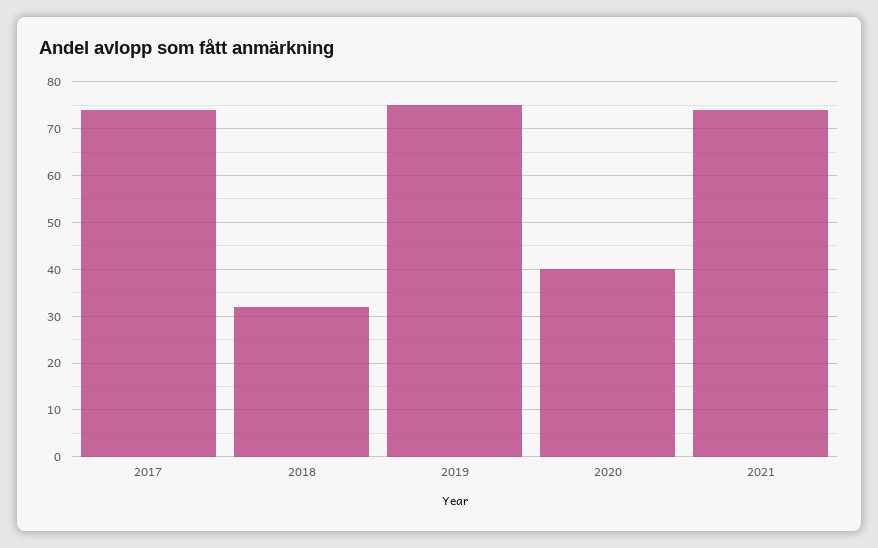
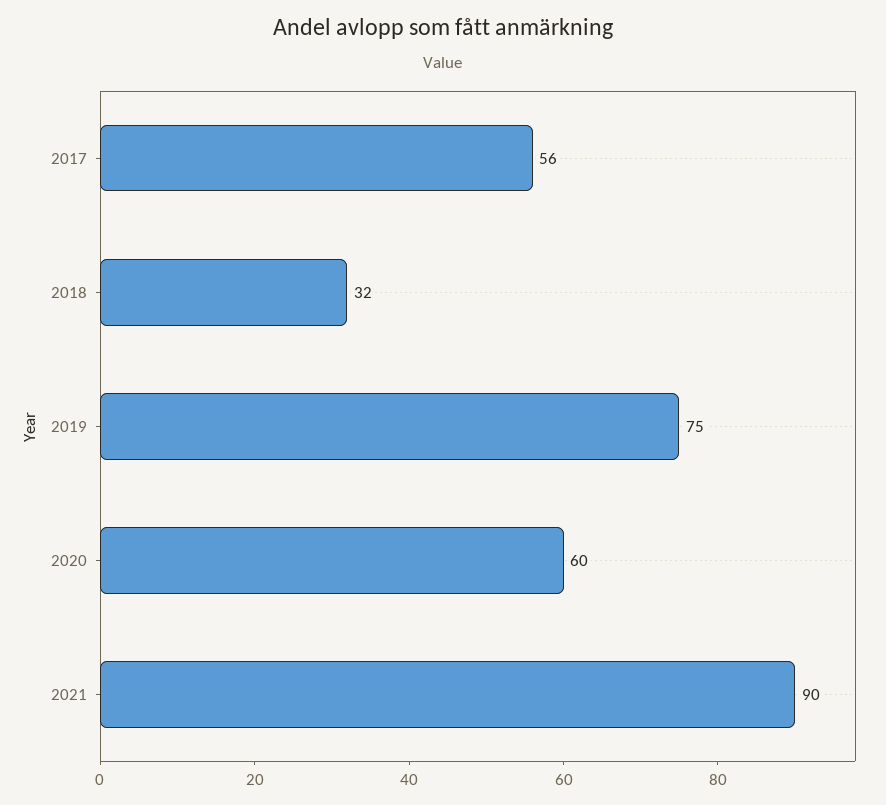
2017: 75 -> 56
2020: 40 -> 60
2021: 75 -> 90

